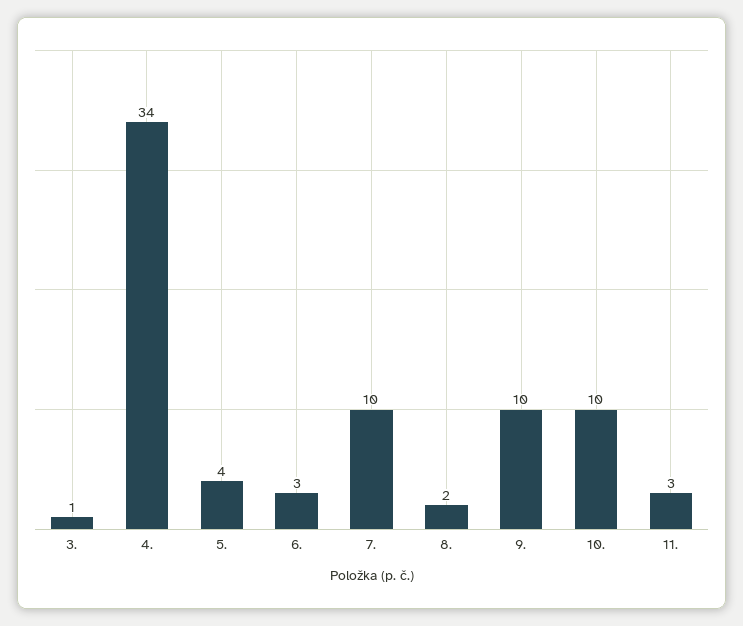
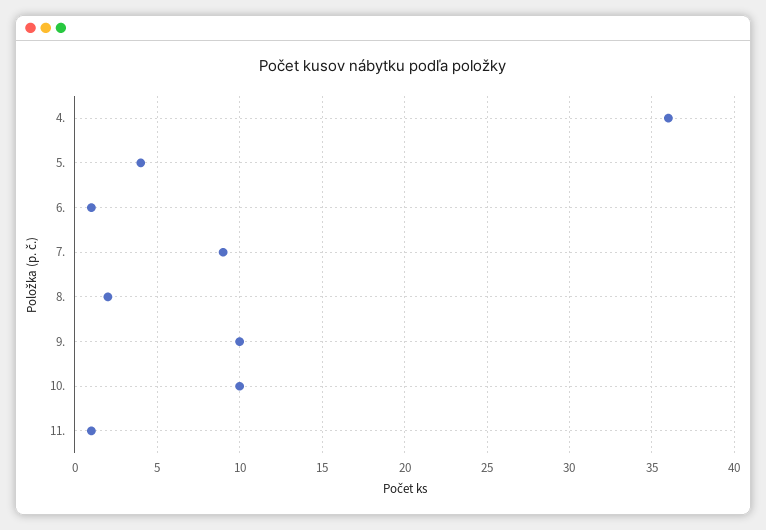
3.: 1 -> none
4.: 34 -> 36
6.: 3 -> 1
7.: 10 -> 9
11.: 3 -> 1

